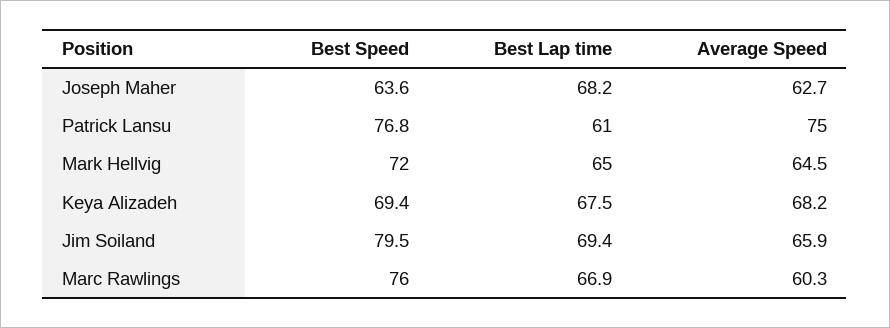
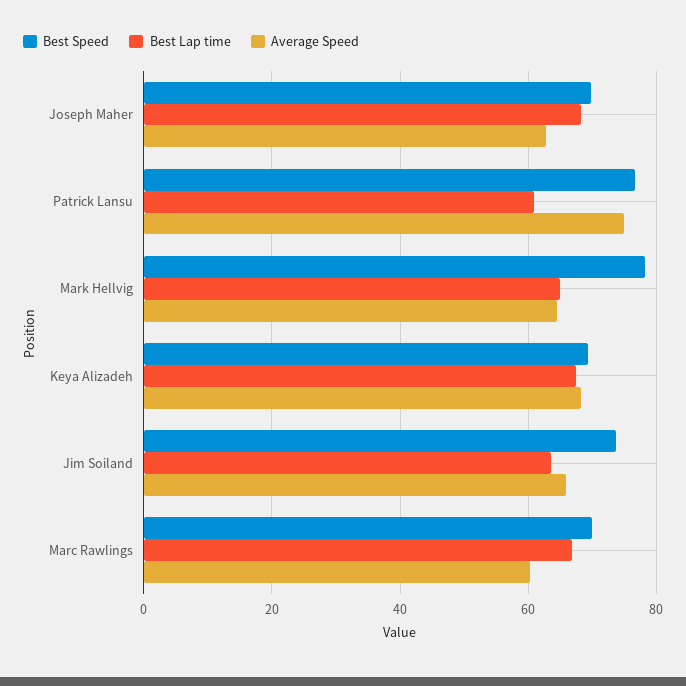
Best Speed, Joseph Maher: 63.6 -> 70
Best Speed, Mark Hellvig: 72 -> 78
Best Speed, Jim Soiland: 79.5 -> 74
Best Lap time, Jim Soiland: 69.4 -> 64
Best Speed, Marc Rawlings: 76 -> 70

